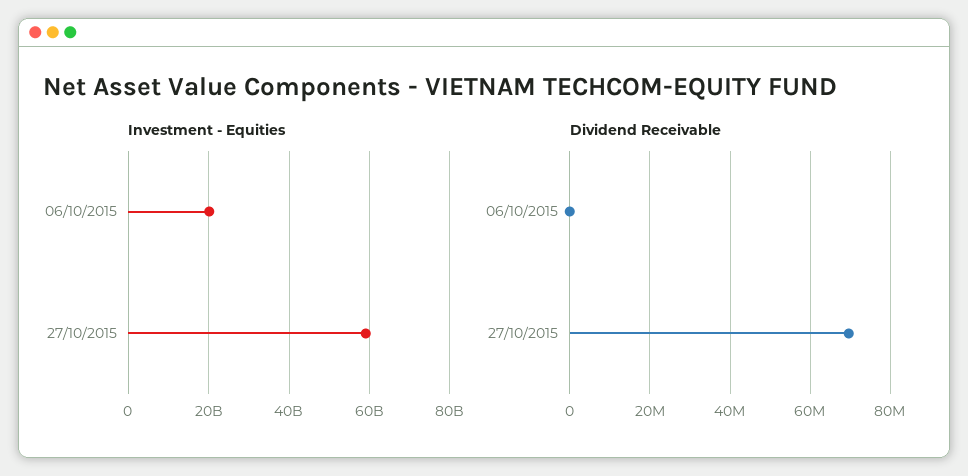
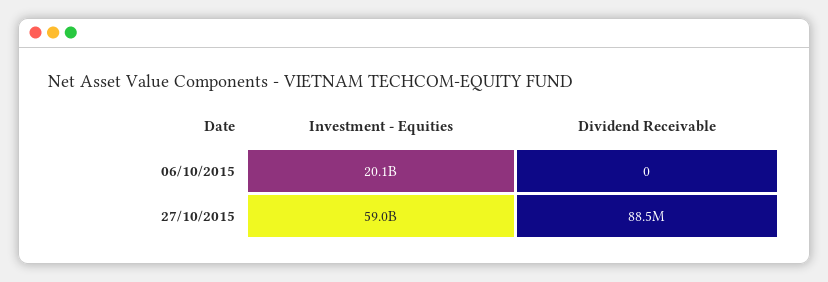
Dividend Receivable, 27/10/2015: 70000000 -> 88500000

